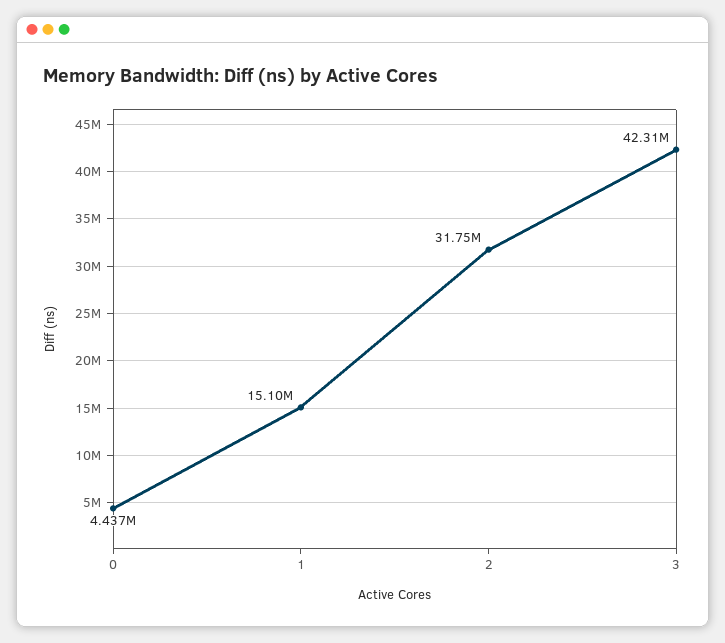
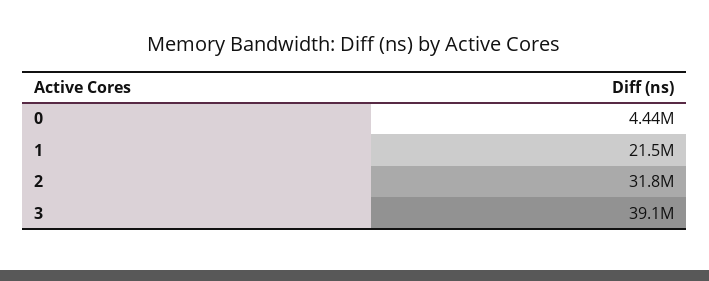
1: 15100000 -> 21500000
3: 42310000 -> 39100000

